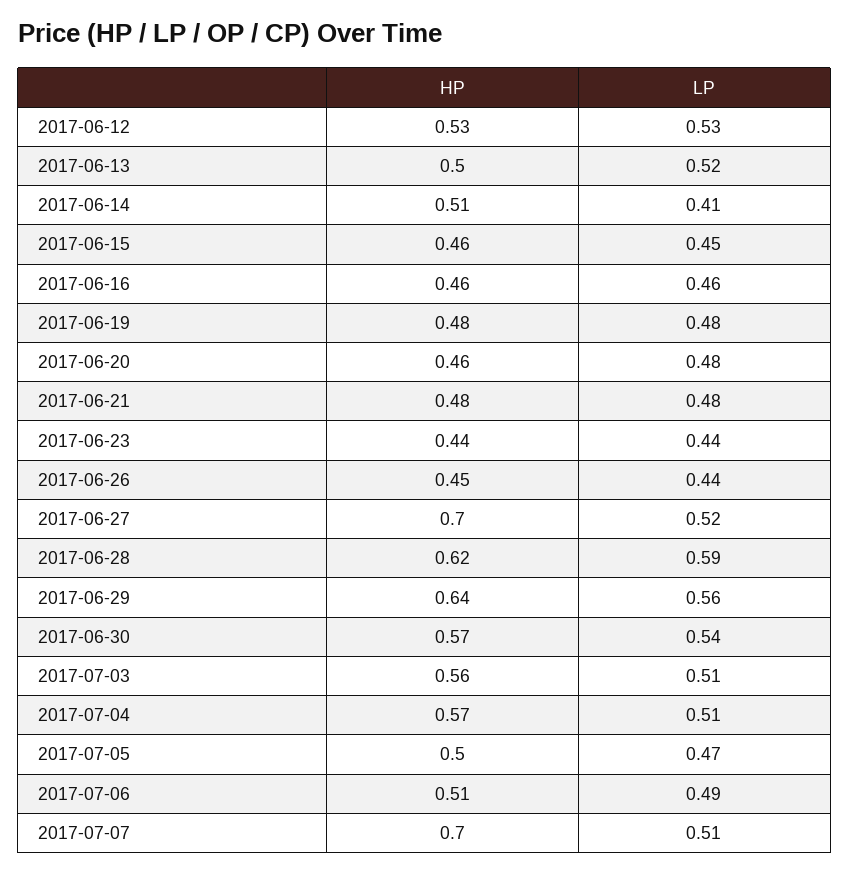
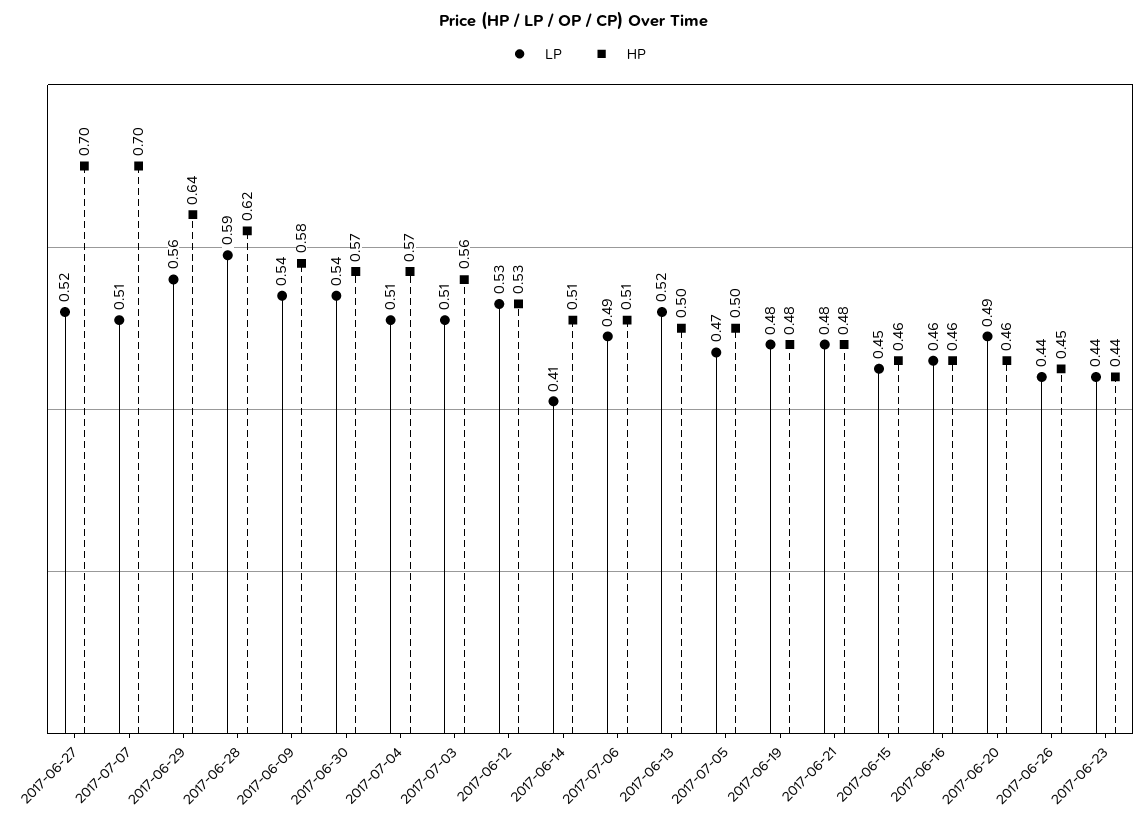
LP, 2017-06-20: 0.48 -> 0.49
LP, 2017-06-09: none -> 0.54
HP, 2017-06-09: none -> 0.58

